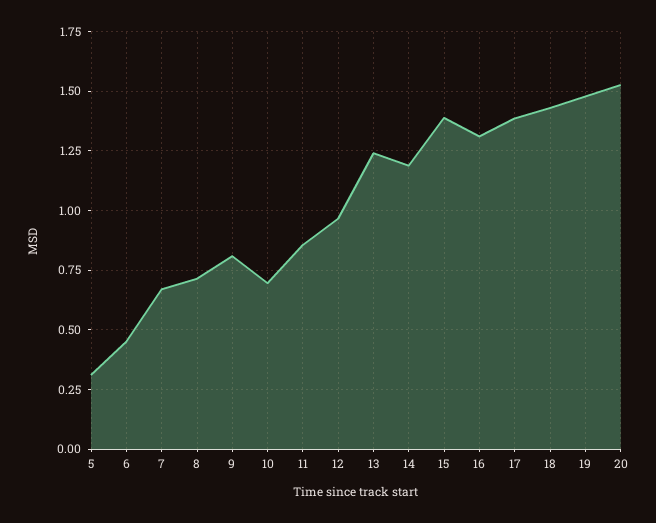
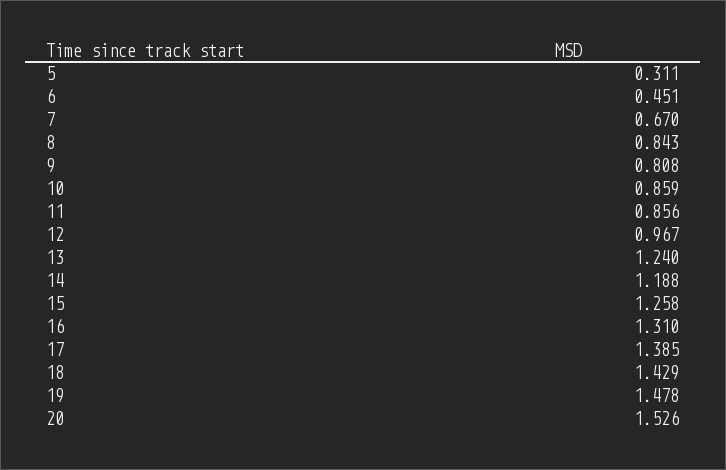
8: 0.7 -> 0.843
10: 0.7 -> 0.859
15: 1.4 -> 1.258

